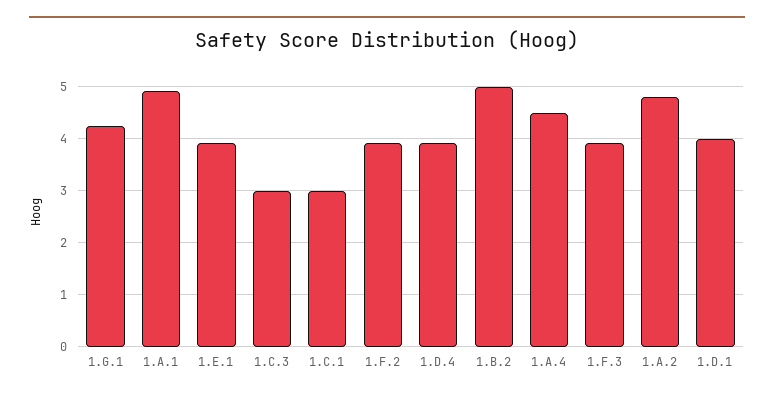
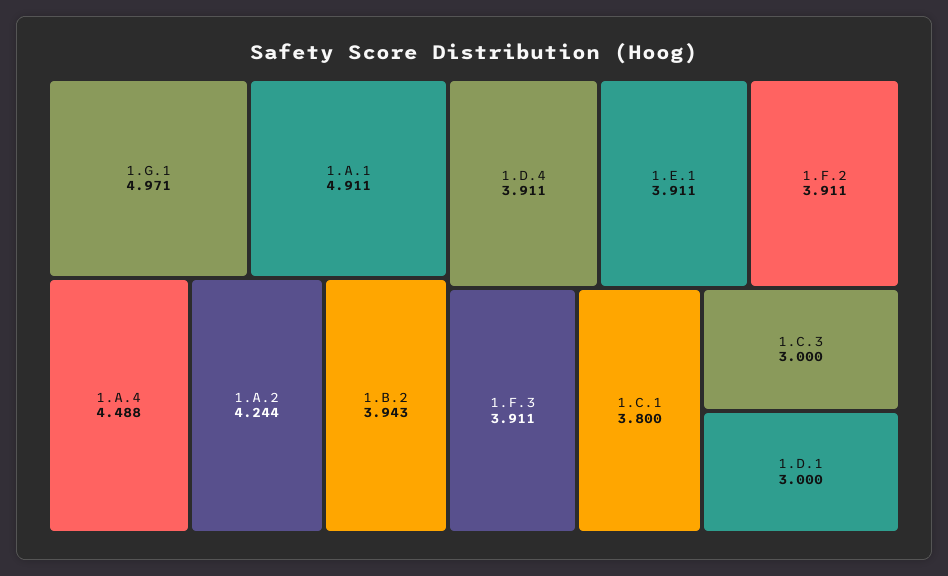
1.G.1: 4.2 -> 4.971
1.C.1: 3 -> 3.8
1.B.2: 5 -> 3.943
1.A.2: 4.8 -> 4.244
1.D.1: 4 -> 3

